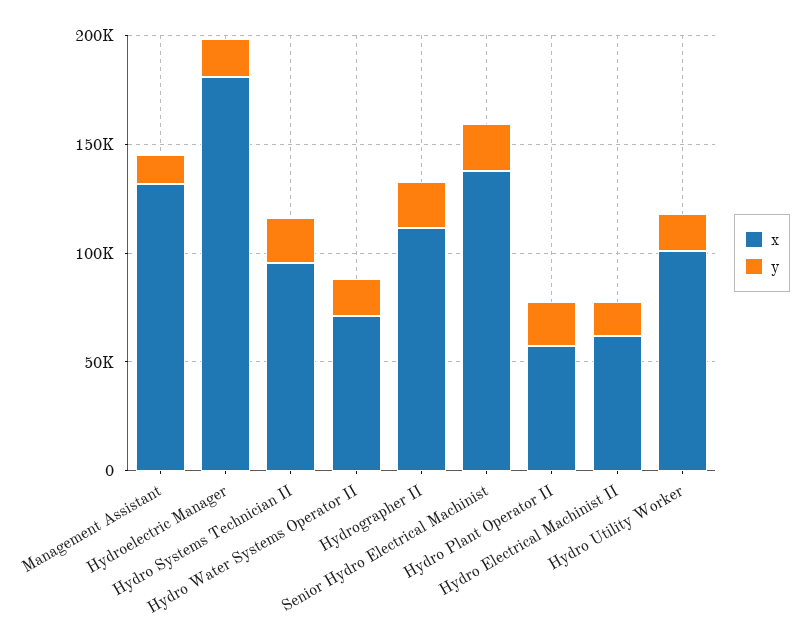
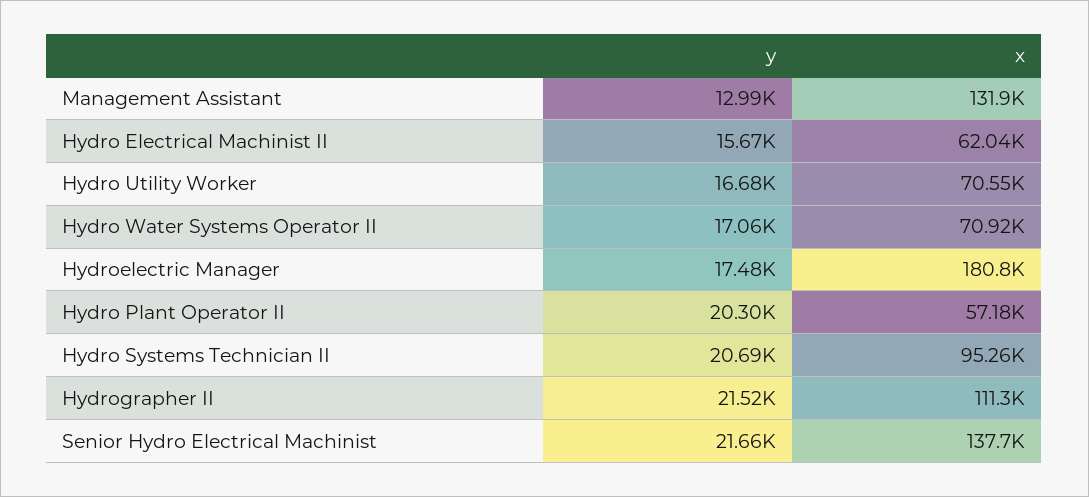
x, Hydro Utility Worker: 100000 -> 70550

